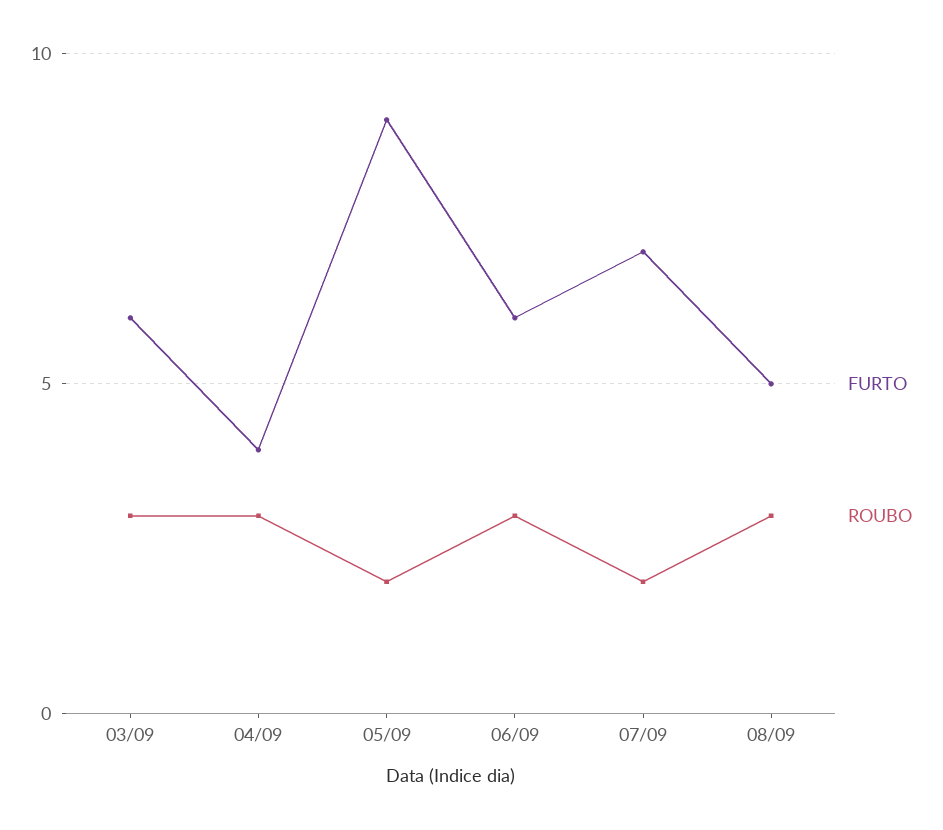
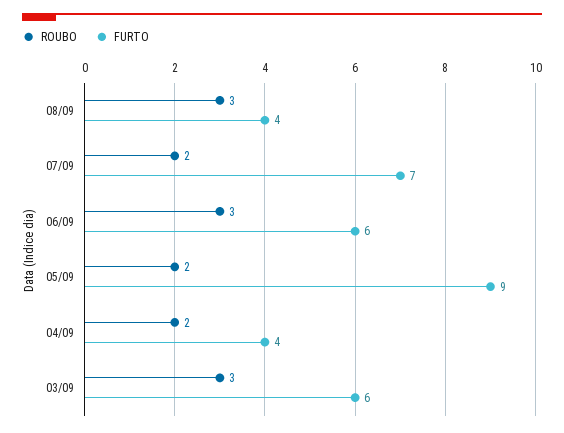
ROUBO, 04/09: 3 -> 2
FURTO, 08/09: 5 -> 4

